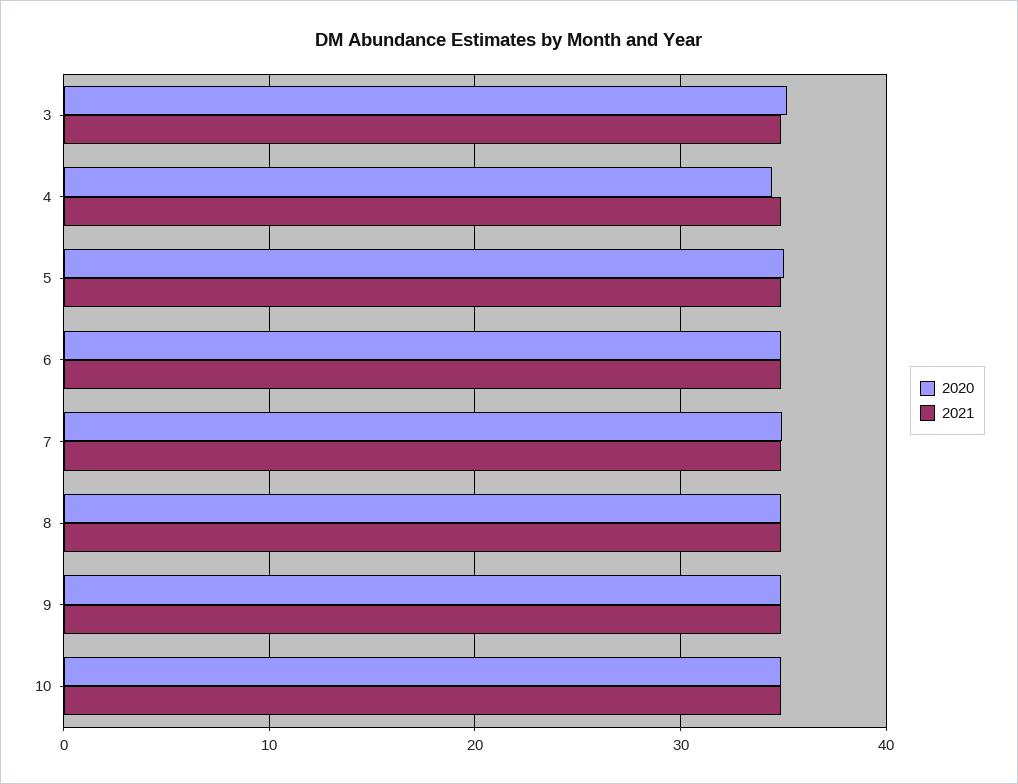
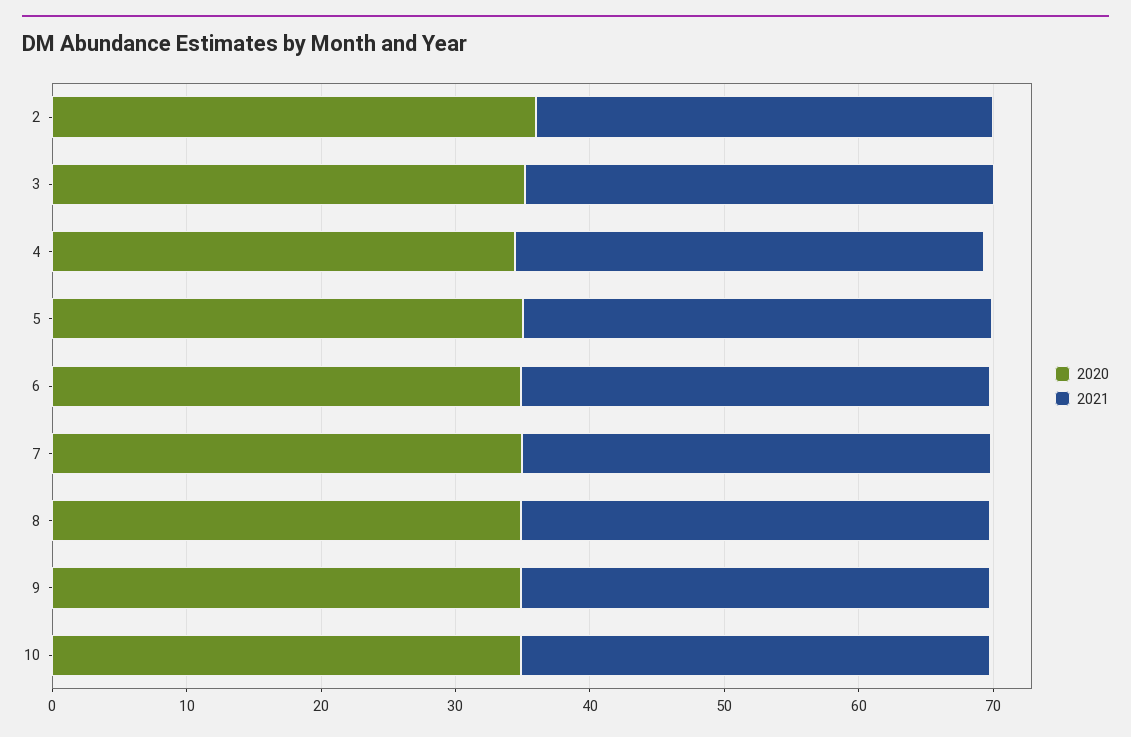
2020, 2: none -> 36
2021, 2: none -> 34

